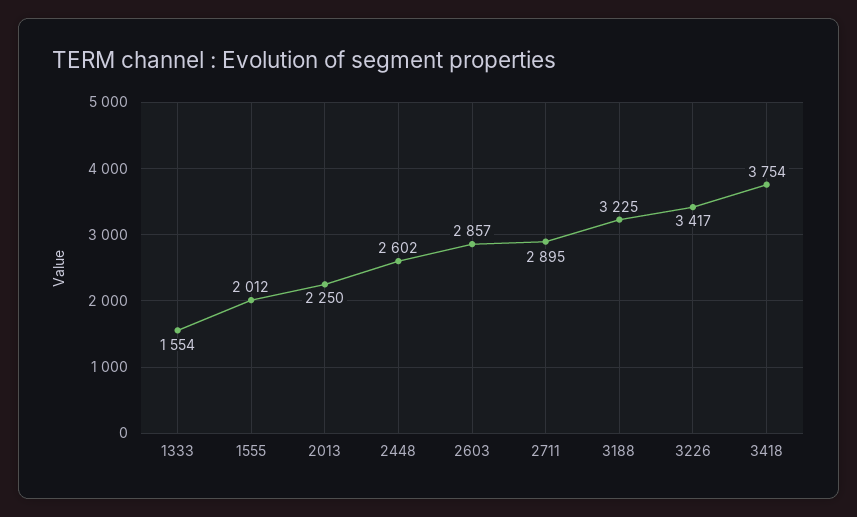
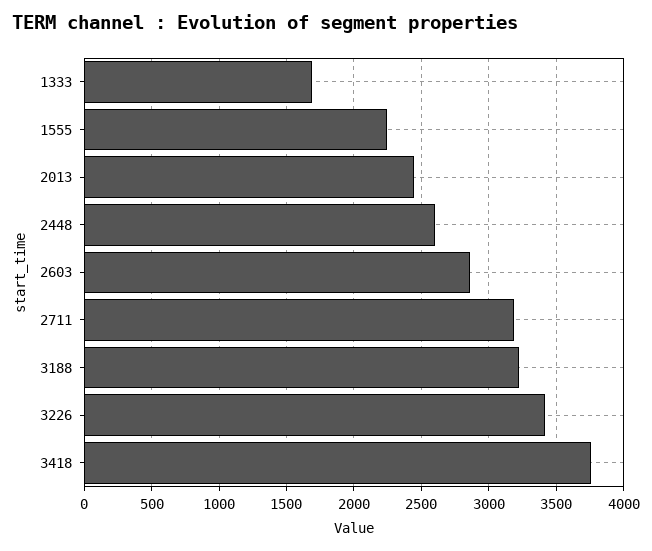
1333: 1554 -> 1700
1555: 2012 -> 2250
2013: 2250 -> 2450
2711: 2895 -> 3200

